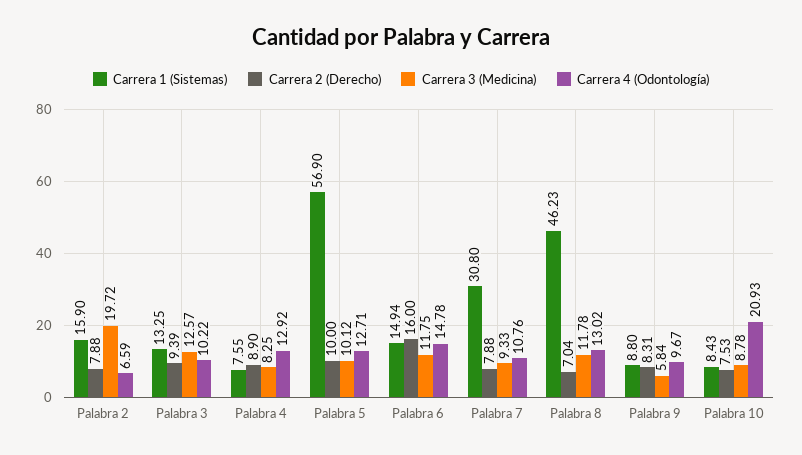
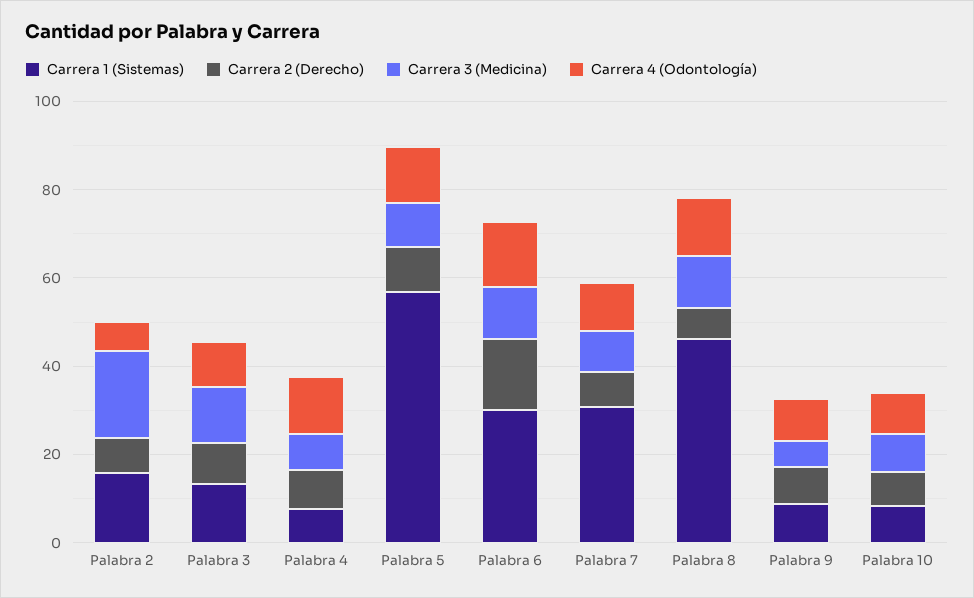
Carrera 1 (Sistemas), Palabra 6: 14.94 -> 30
Carrera 4 (Odontología), Palabra 10: 20.93 -> 10

